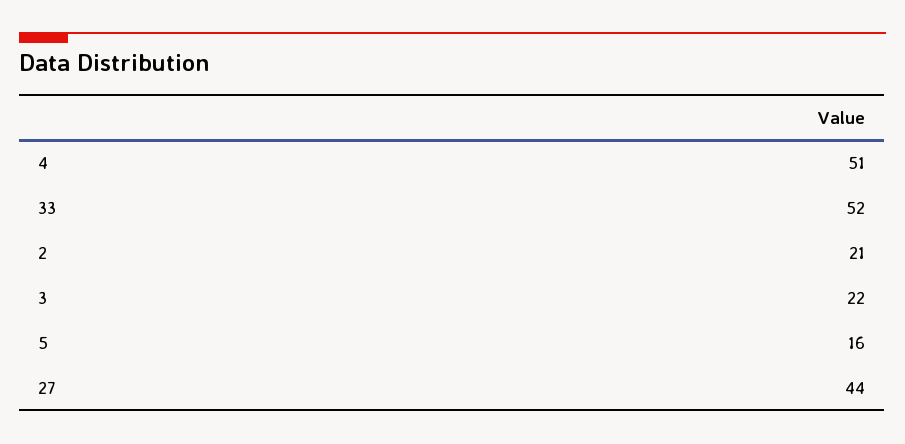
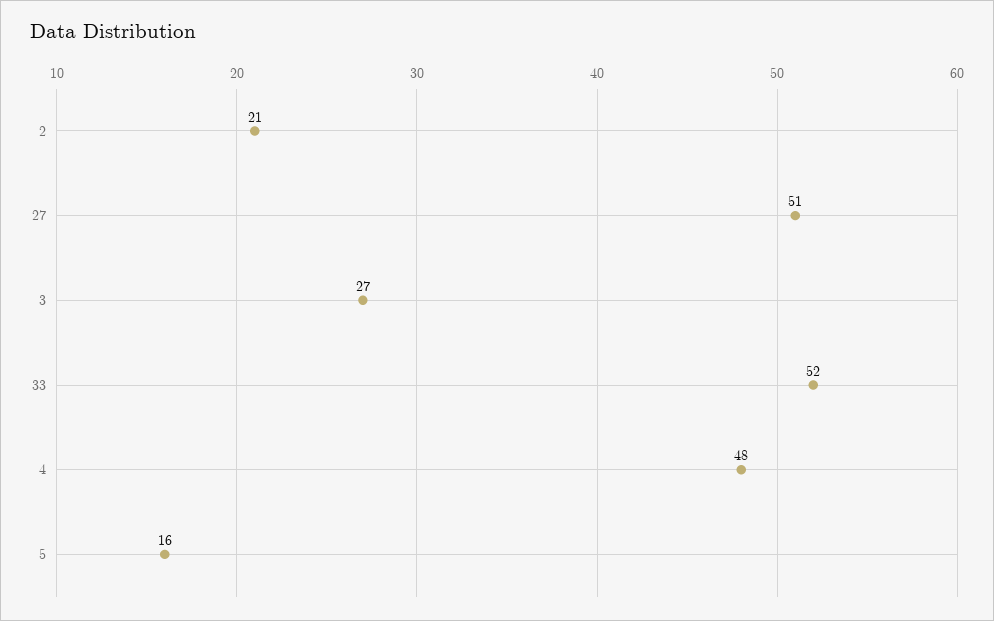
4: 51 -> 48
3: 22 -> 27
27: 44 -> 51

